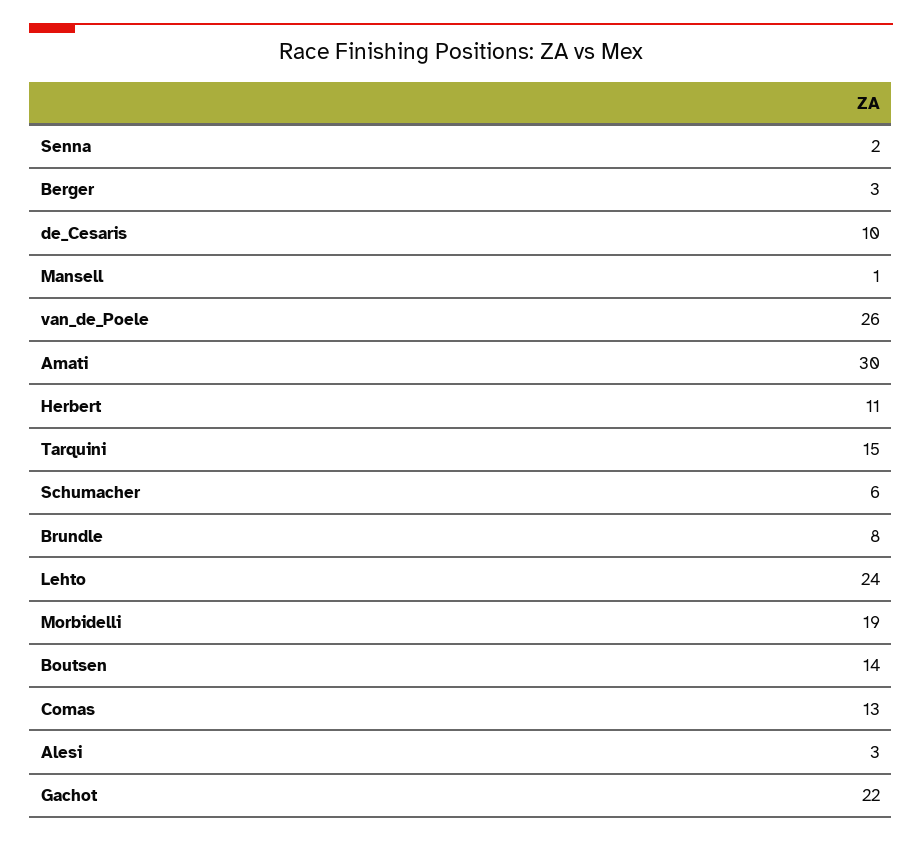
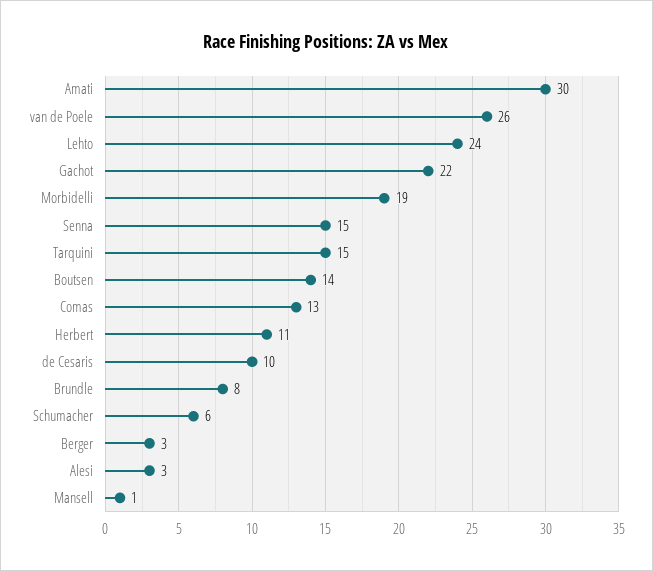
Senna: 2 -> 15

